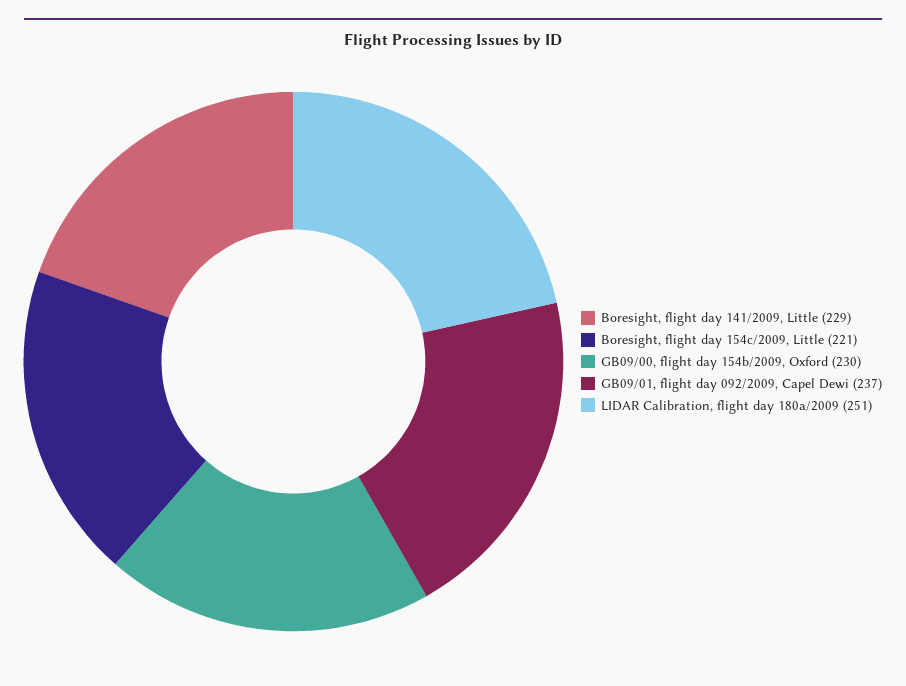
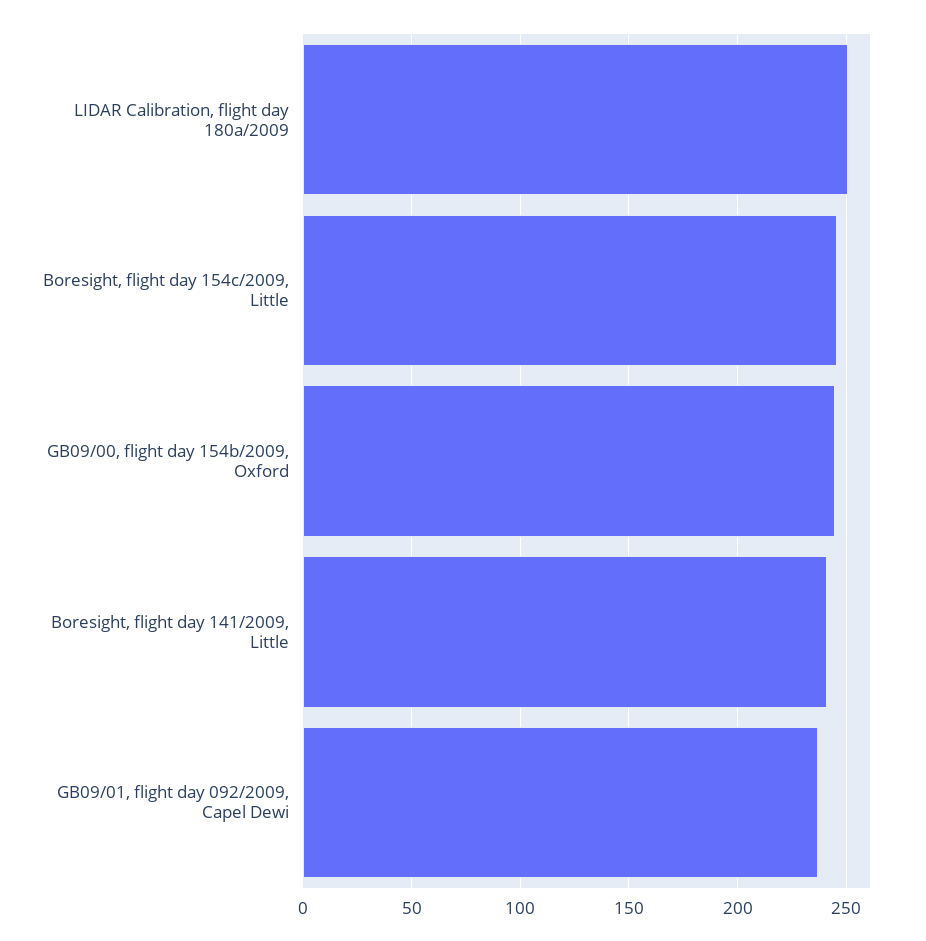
Boresight, flight day 141/2009, Little: 229 -> 240
Boresight, flight day 154c/2009, Little: 221 -> 245
GB09/00, flight day 154b/2009, Oxford: 230 -> 245

